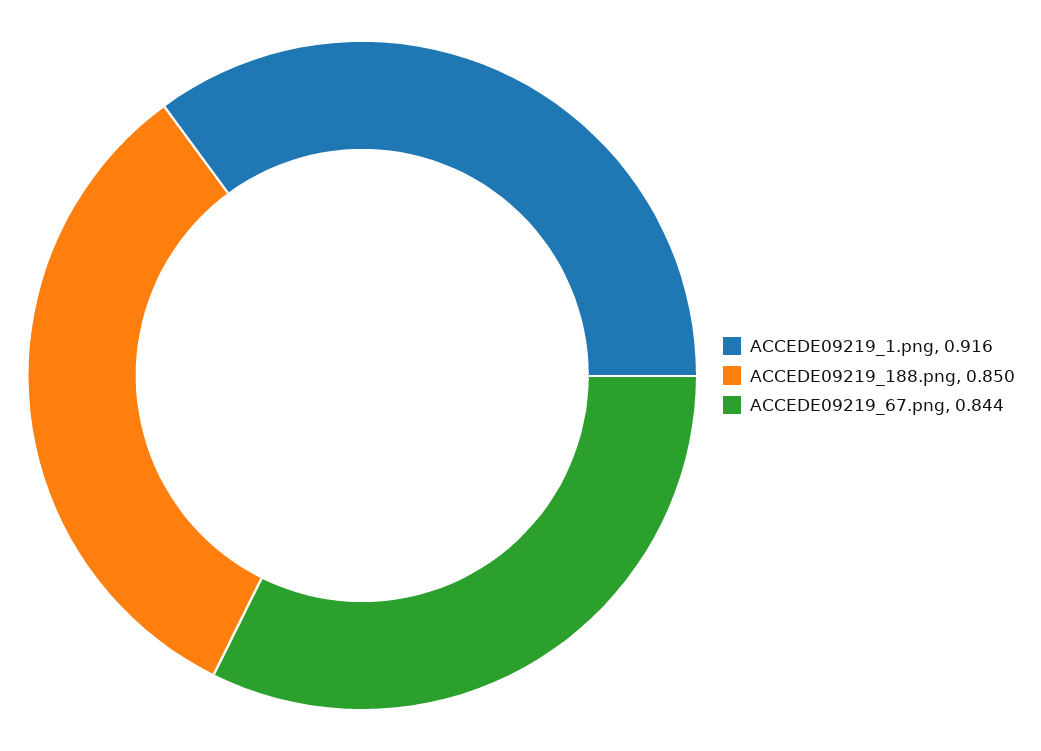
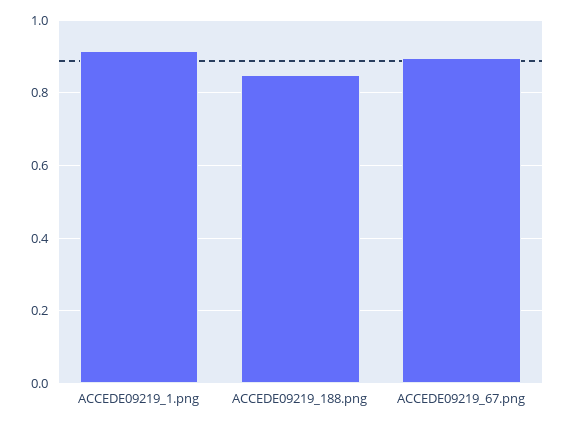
ACCEDE09219_67.png: 0.844 -> 0.9

